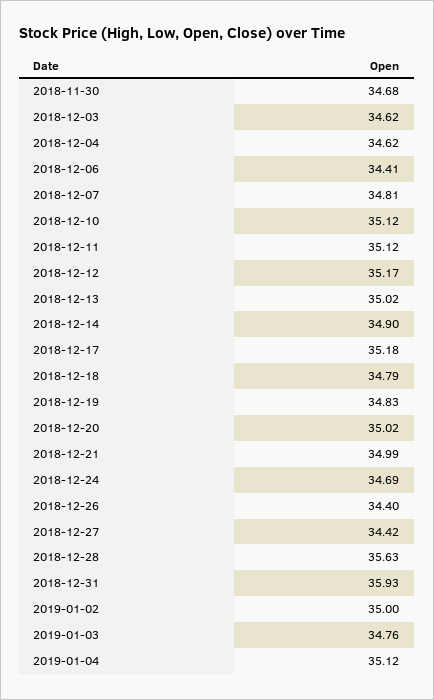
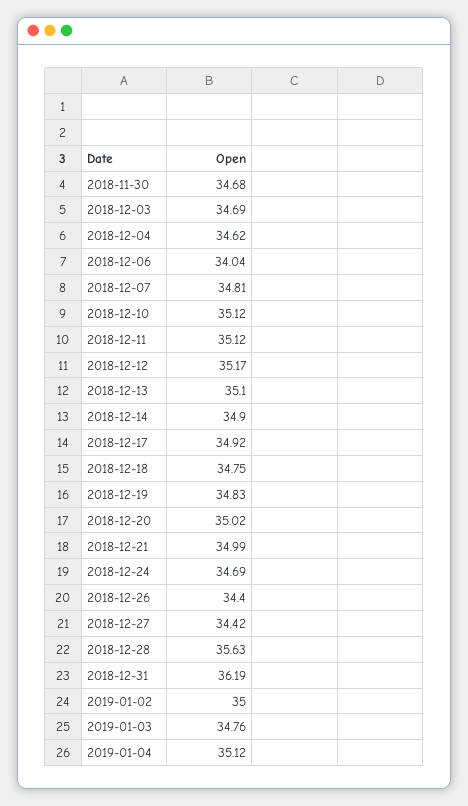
2018-12-03: 34.62 -> 34.69
2018-12-06: 34.41 -> 34.04
2018-12-13: 35.02 -> 35.1
2018-12-17: 35.18 -> 34.92
2018-12-18: 34.79 -> 34.75
2018-12-31: 35.93 -> 36.19

